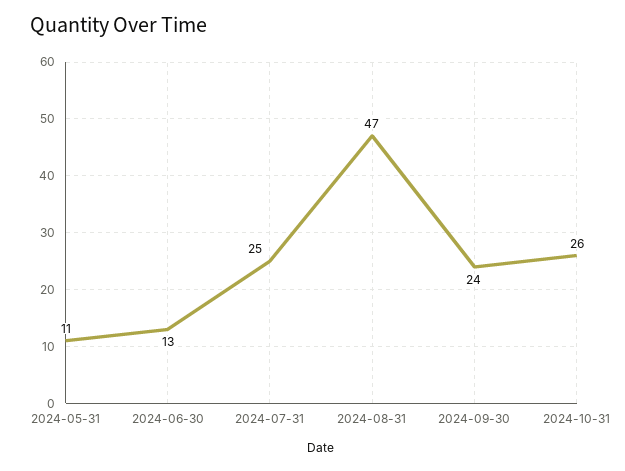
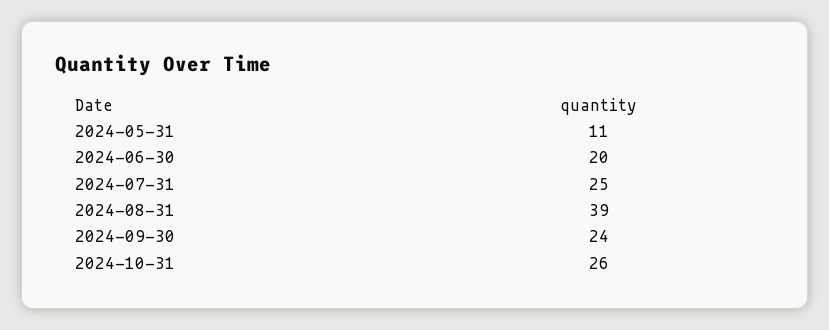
2024-06-30: 13 -> 20
2024-08-31: 47 -> 39

